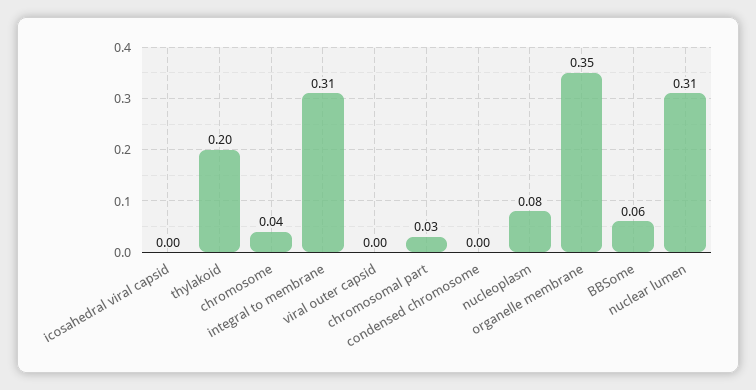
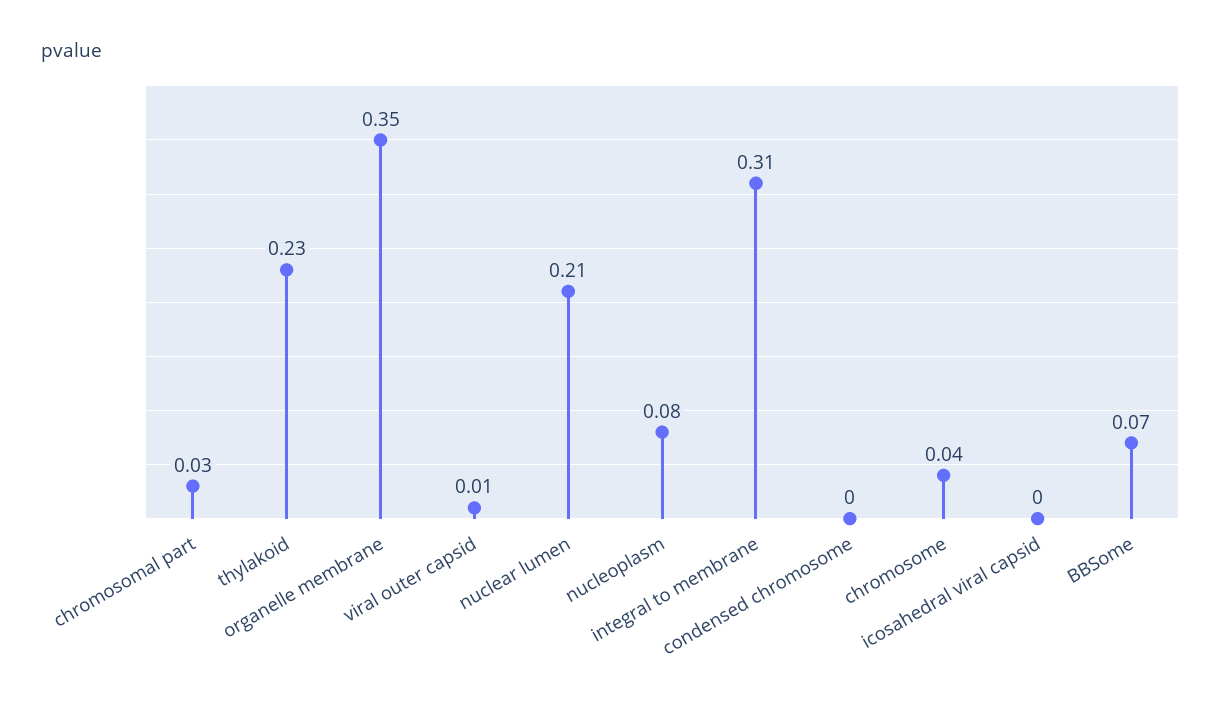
thylakoid: 0.2 -> 0.23
viral outer capsid: 0 -> 0.01
BBSome: 0.06 -> 0.07
nuclear lumen: 0.31 -> 0.21

